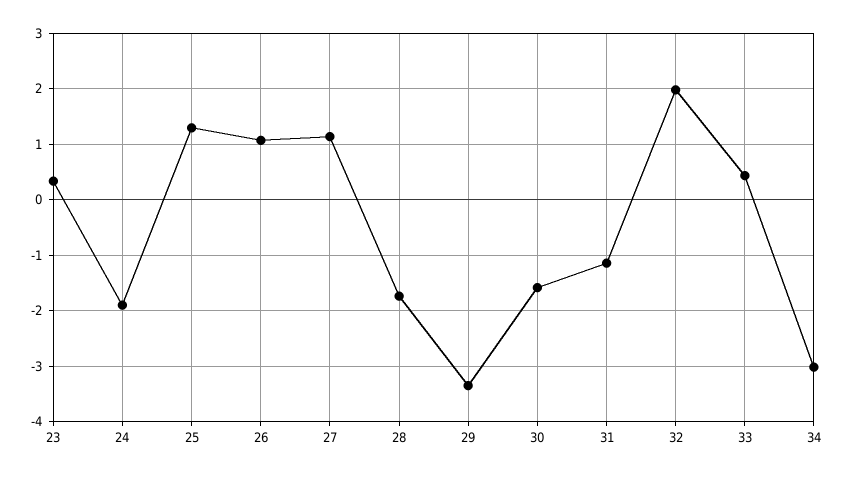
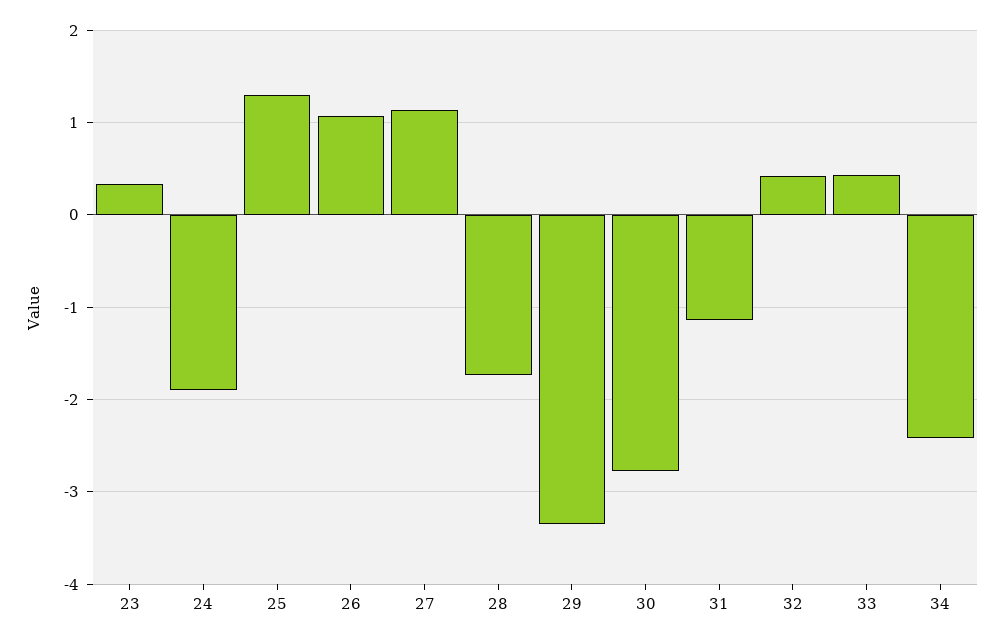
30: -1.6 -> -2.8
32: 2 -> 0.4
34: -3 -> -2.4

